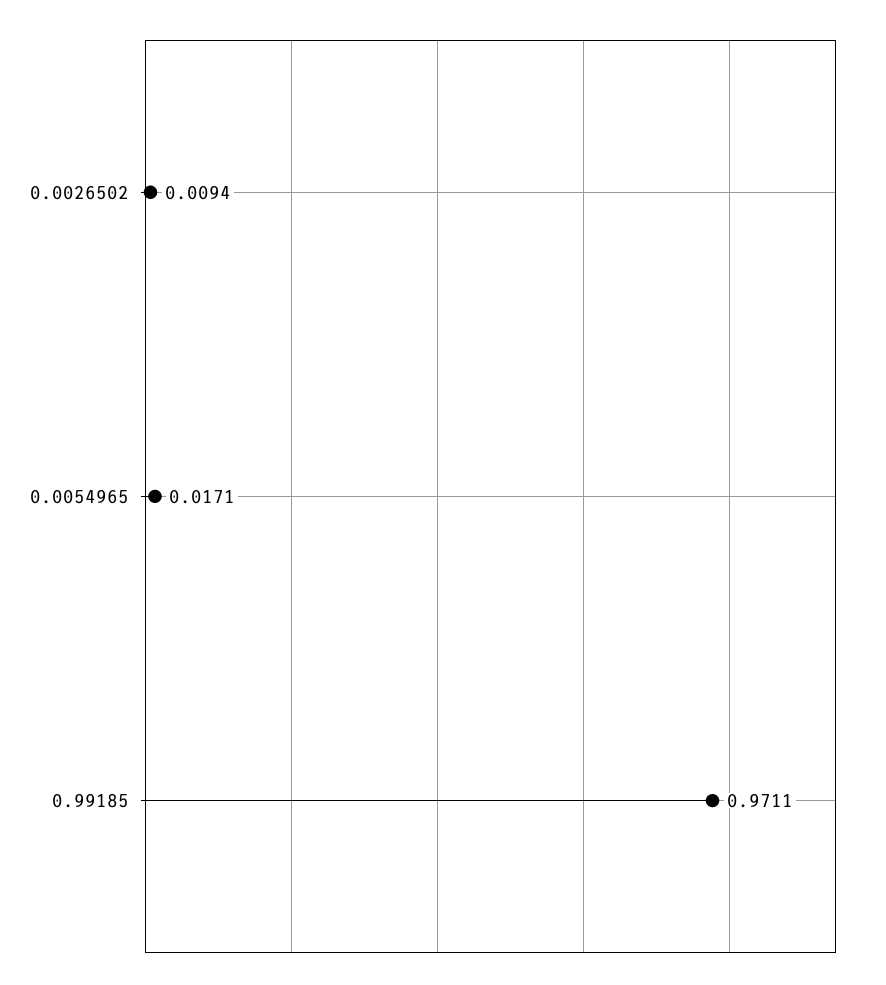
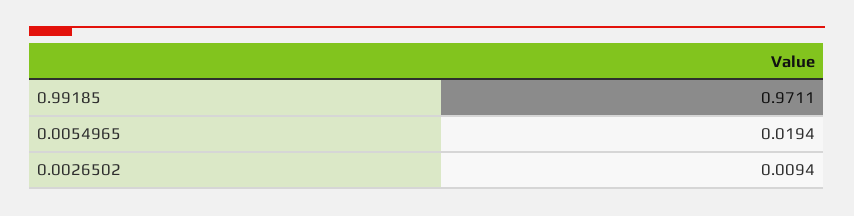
0.0054965: 0.0171 -> 0.0194

